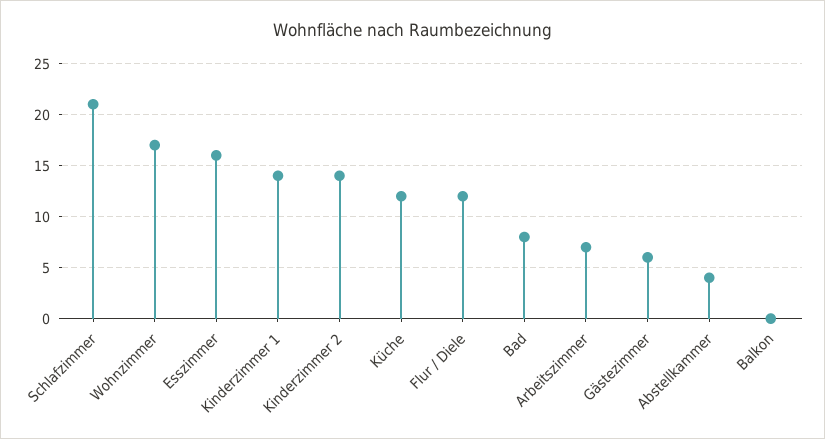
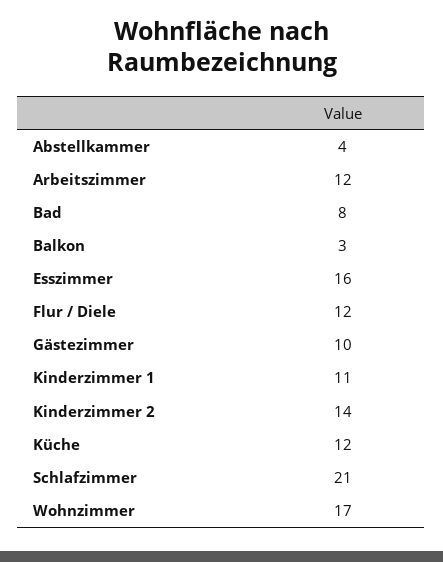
Kinderzimmer 1: 14 -> 11
Arbeitszimmer: 7 -> 12
Gästezimmer: 6 -> 10
Balkon: 0 -> 3

